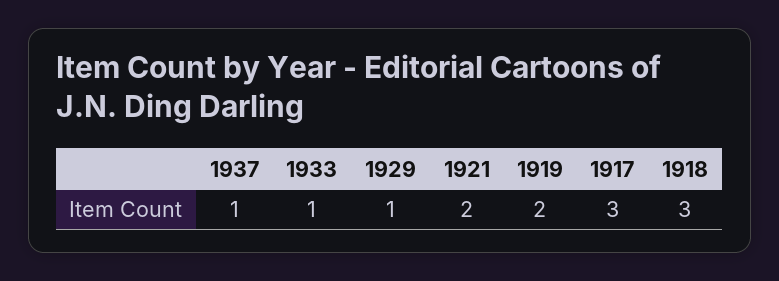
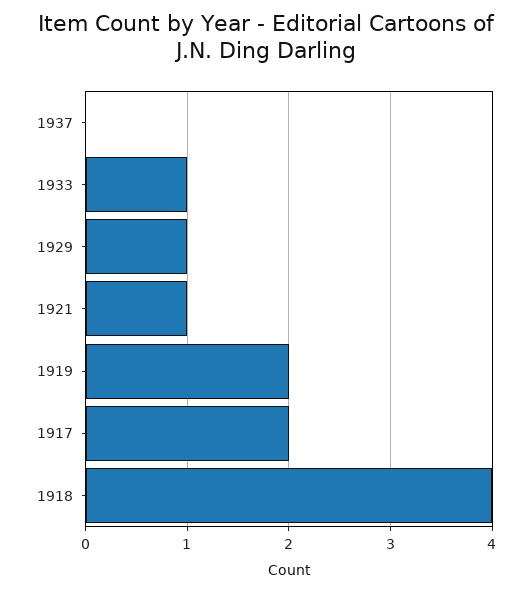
1937: 1 -> 0
1921: 2 -> 1
1917: 3 -> 2
1918: 3 -> 4

